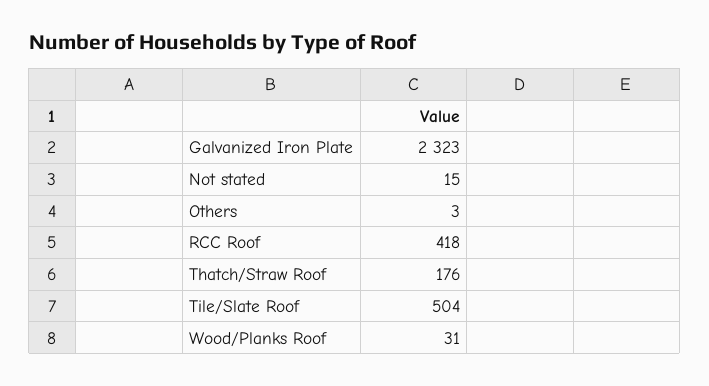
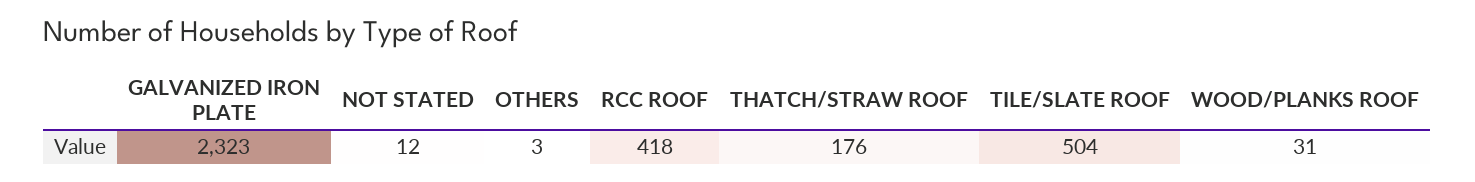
Not stated: 15 -> 12

